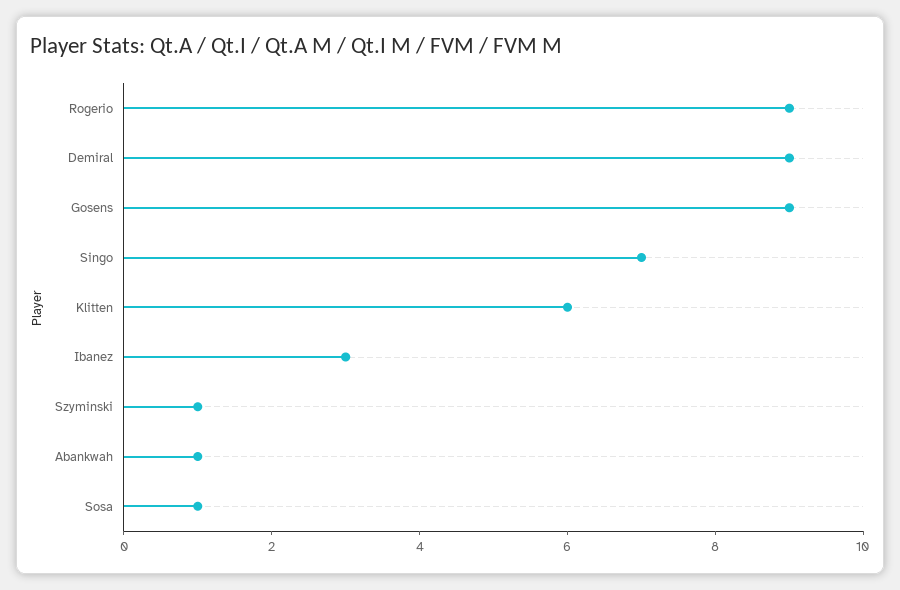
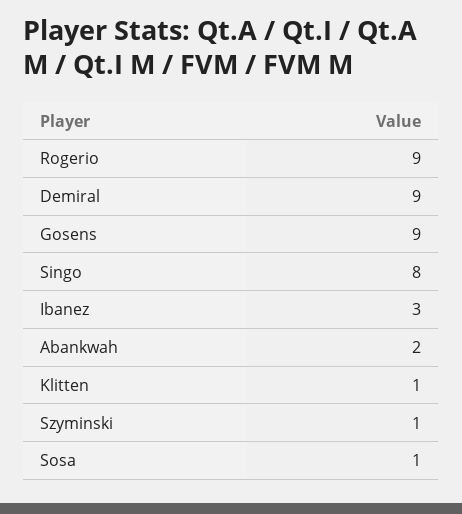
Singo: 7 -> 8
Klitten: 6 -> 1
Abankwah: 1 -> 2

